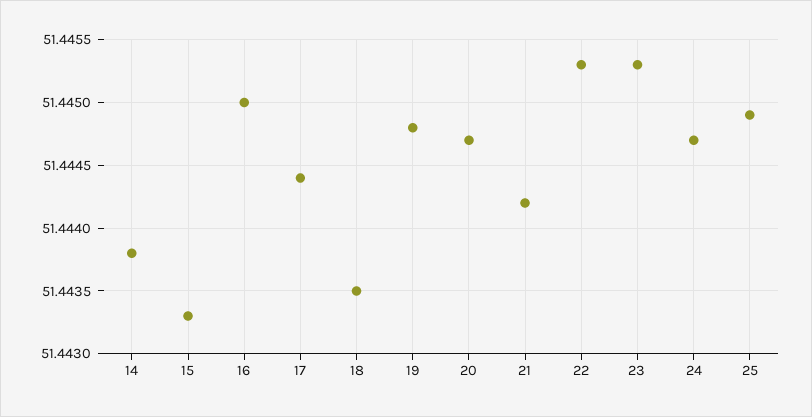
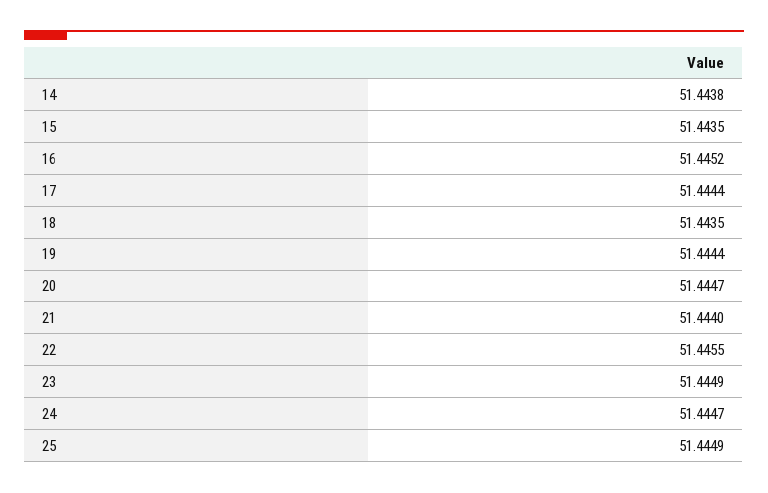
15: 51.4433 -> 51.4435
16: 51.445 -> 51.4452
19: 51.4448 -> 51.4444
21: 51.4442 -> 51.444
22: 51.4453 -> 51.4455
23: 51.4453 -> 51.4449

